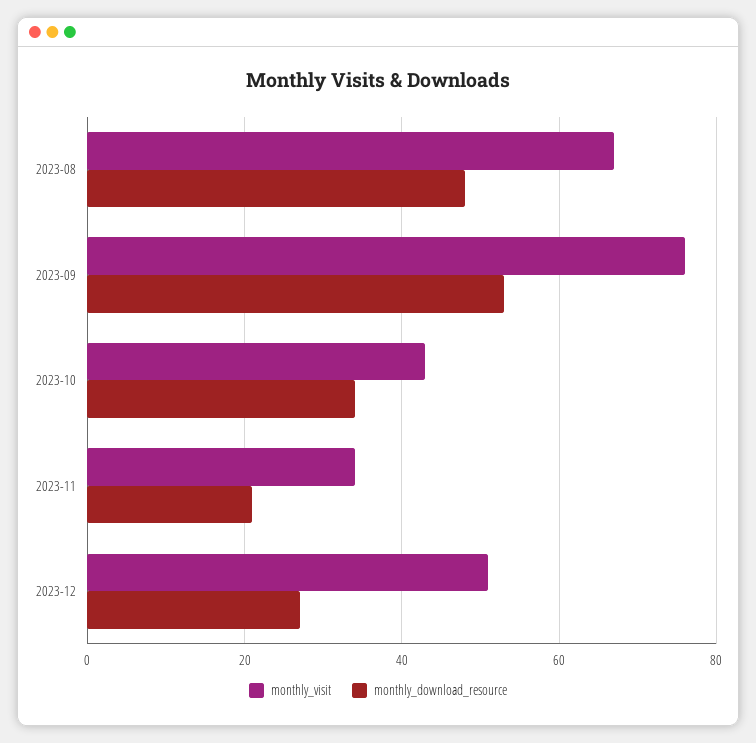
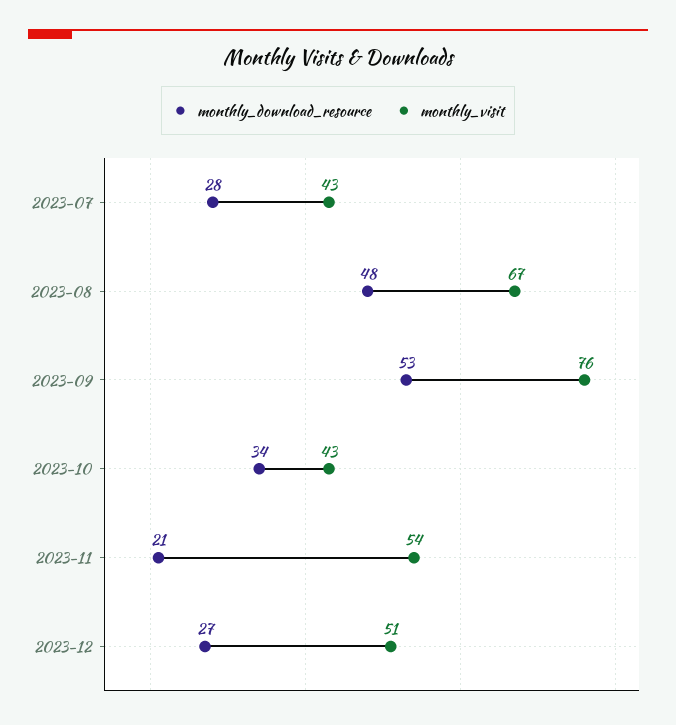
monthly_visit, 2023-11: 35 -> 54
monthly_download_resource, 2023-07: none -> 28
monthly_visit, 2023-07: none -> 43

